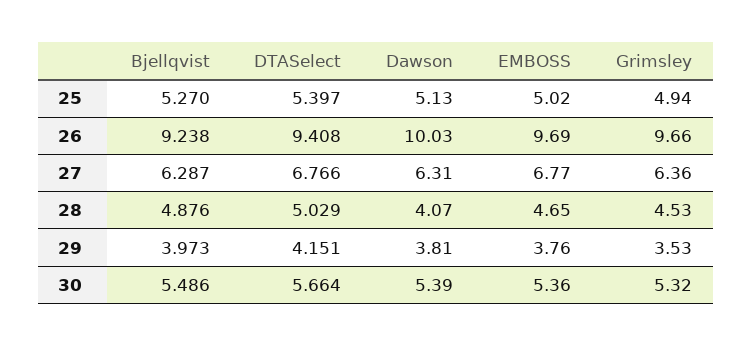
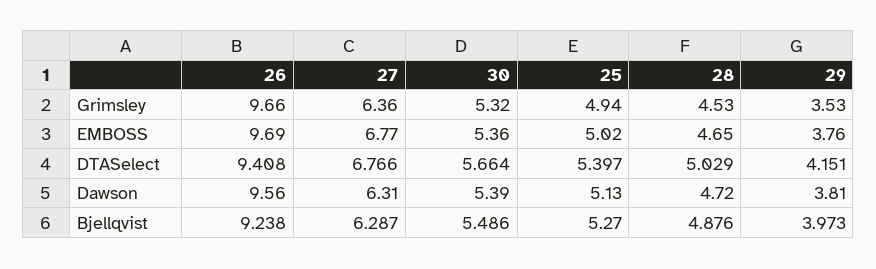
Dawson, 26: 10.03 -> 9.56
Dawson, 28: 4.07 -> 4.72

